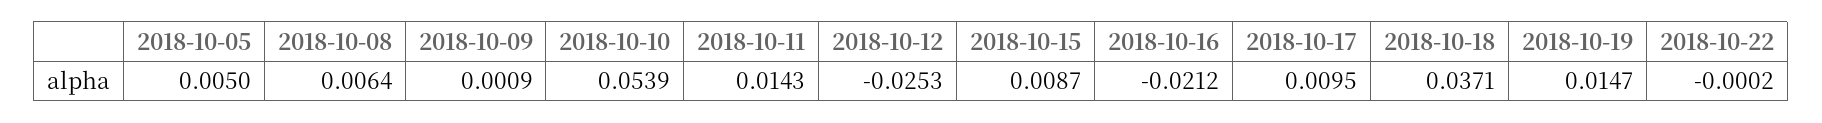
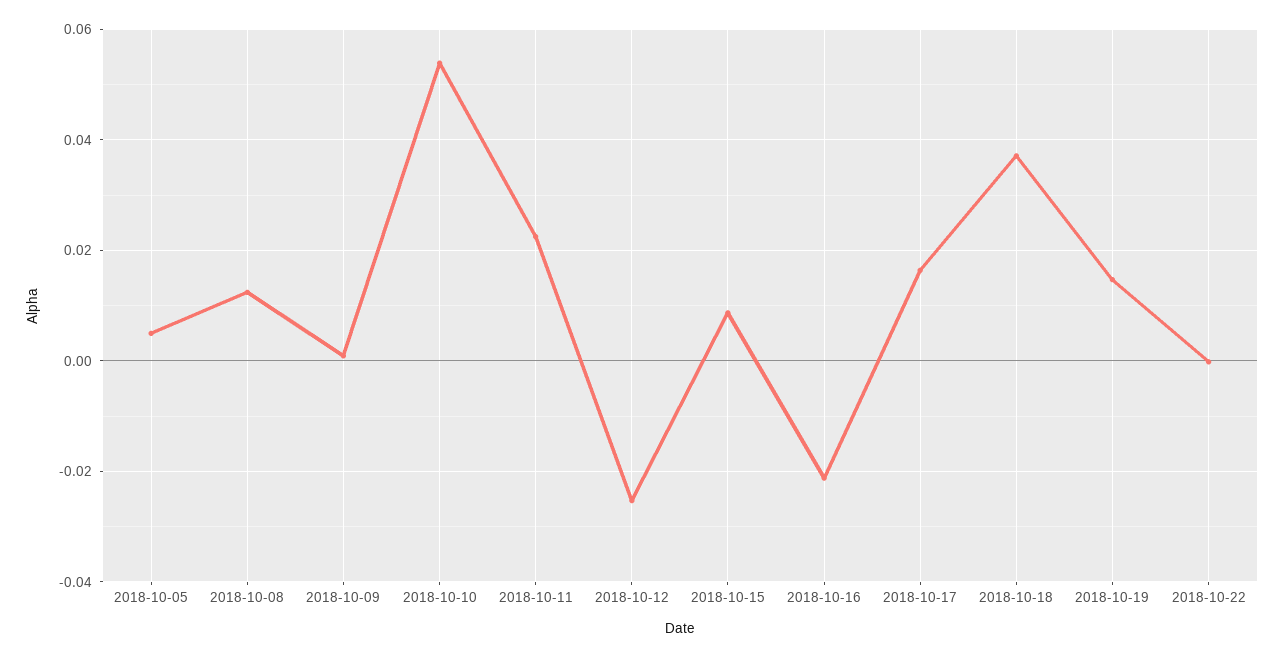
2018-10-08: 0.0064 -> 0.012
2018-10-11: 0.0143 -> 0.022
2018-10-17: 0.0095 -> 0.016

